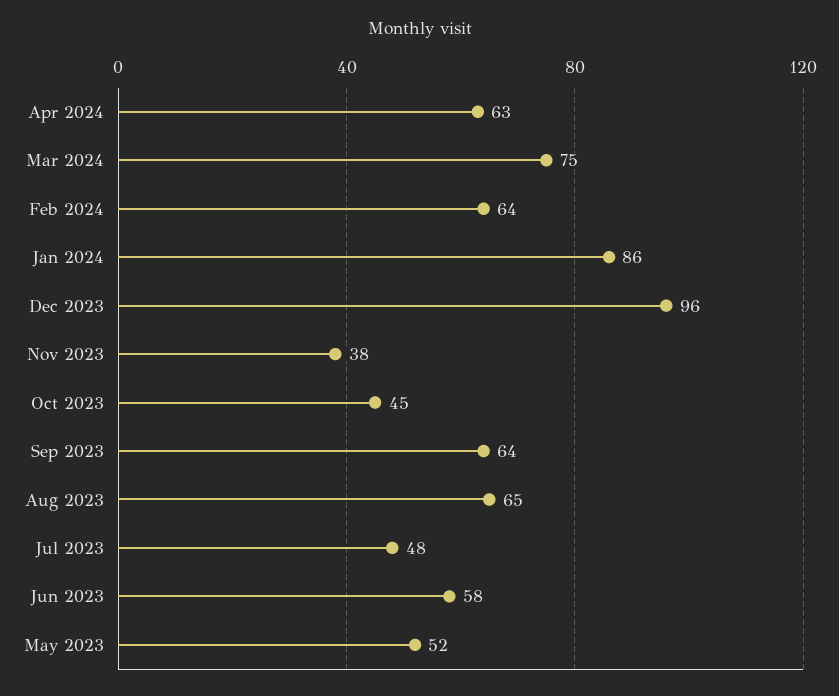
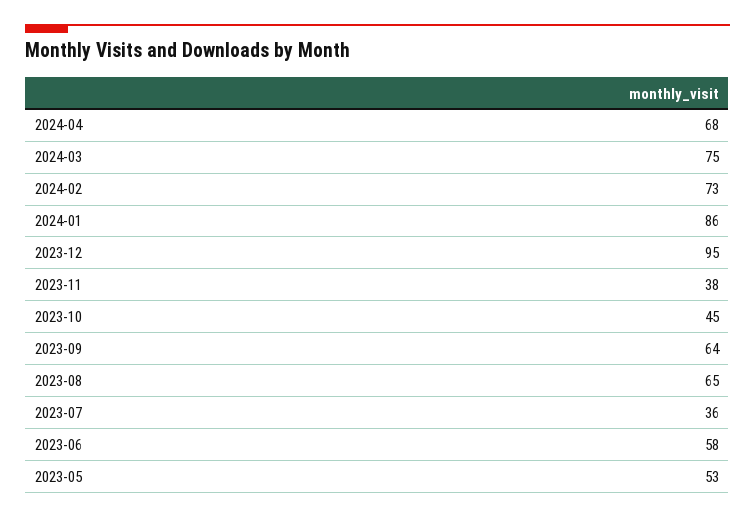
Apr 2024: 63 -> 68
Feb 2024: 64 -> 73
Dec 2023: 96 -> 95
Jul 2023: 48 -> 36
May 2023: 52 -> 53

